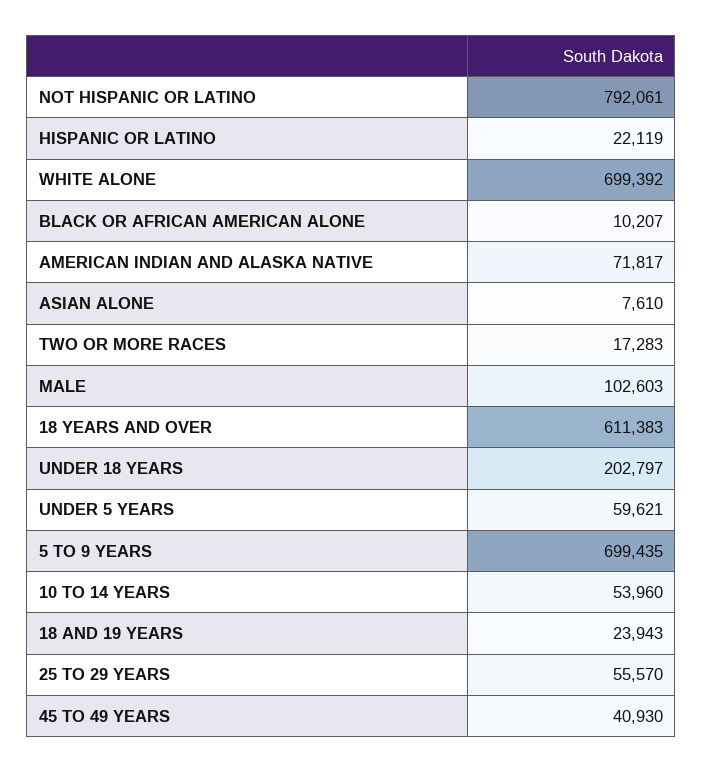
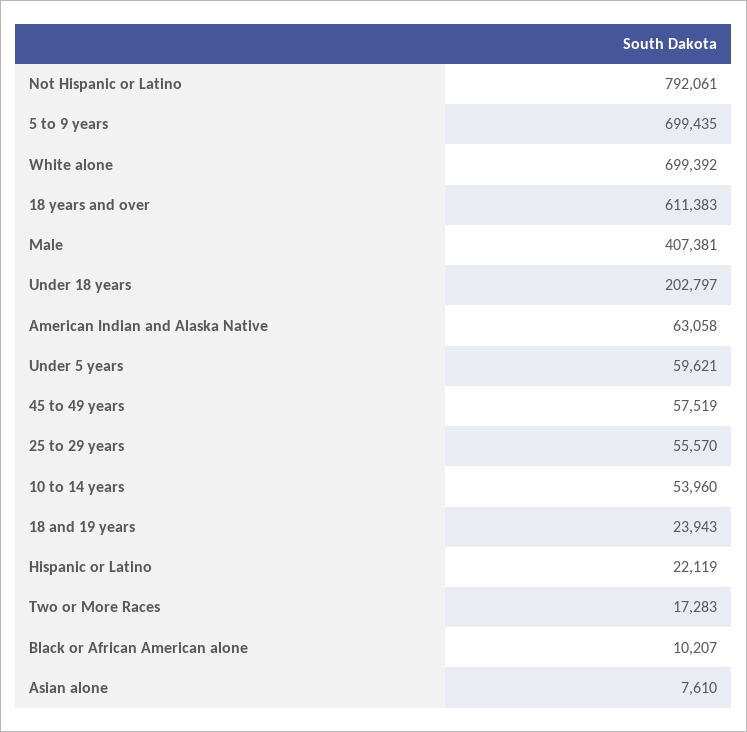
AMERICAN INDIAN AND ALASKA NATIVE: 71817 -> 63058
MALE: 102603 -> 407381
45 TO 49 YEARS: 40930 -> 57519

